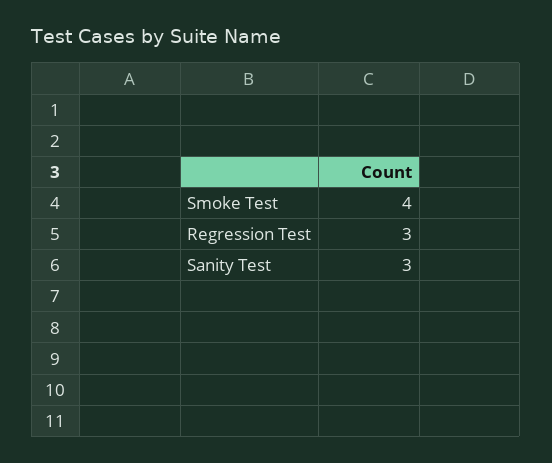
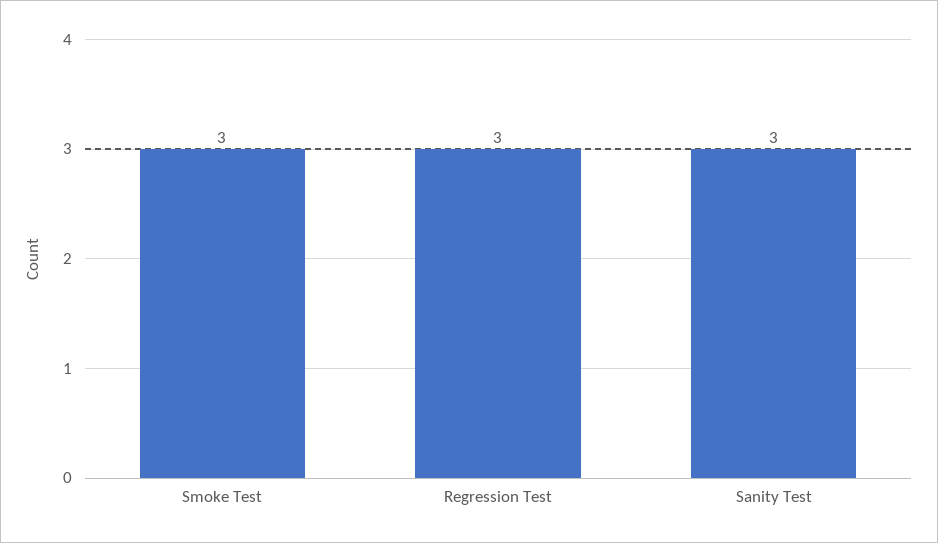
Smoke Test: 4 -> 3

